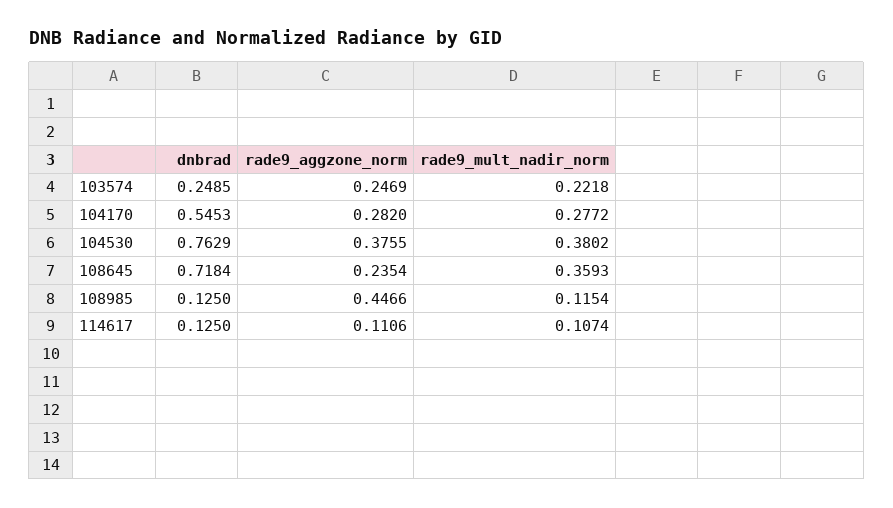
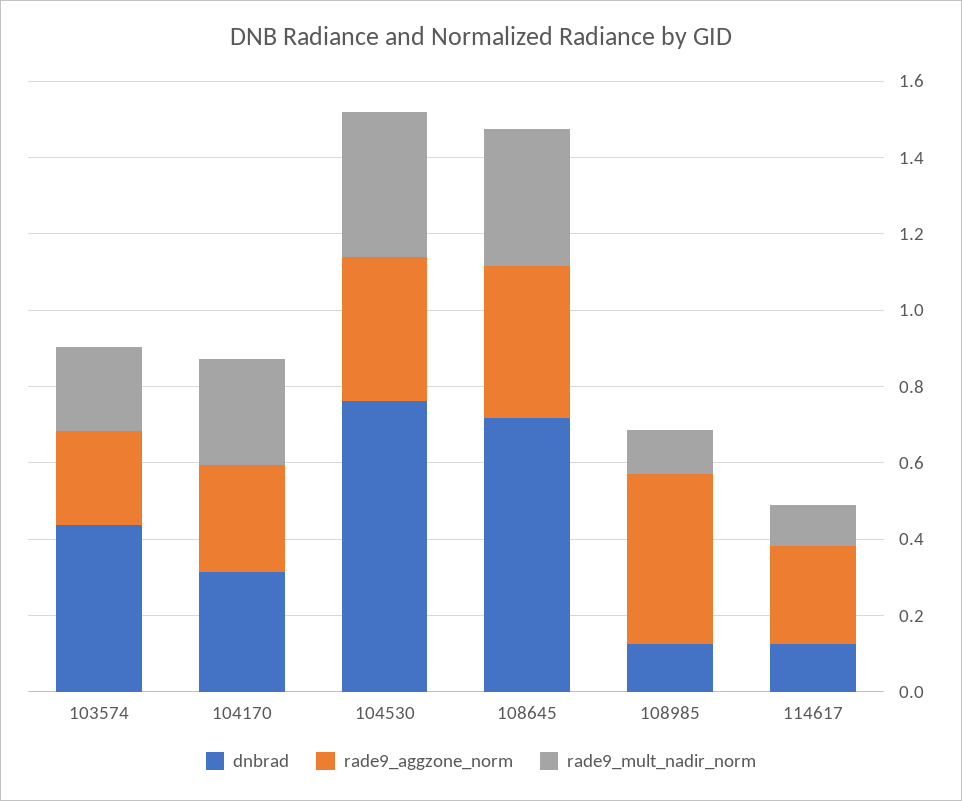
dnbrad, 103574: 0.2485 -> 0.45
dnbrad, 104170: 0.5453 -> 0.3
rade9_aggzone_norm, 108645: 0.2354 -> 0.4
rade9_aggzone_norm, 114617: 0.1106 -> 0.25

